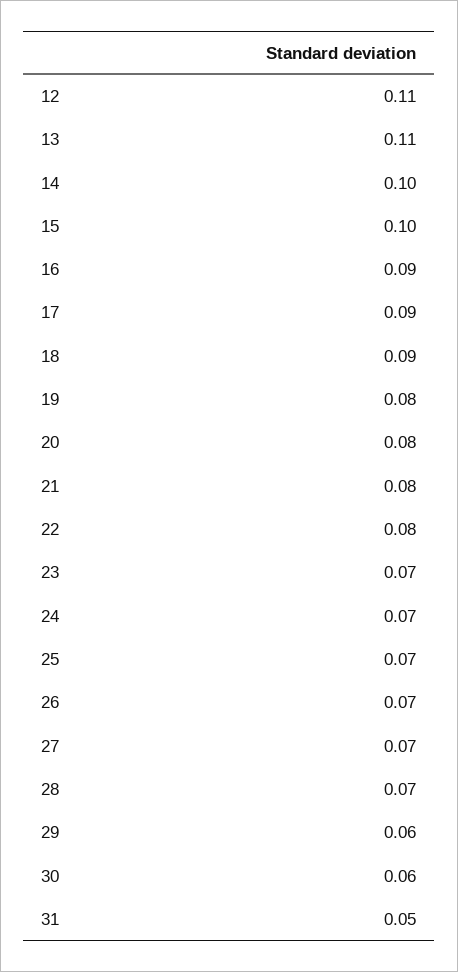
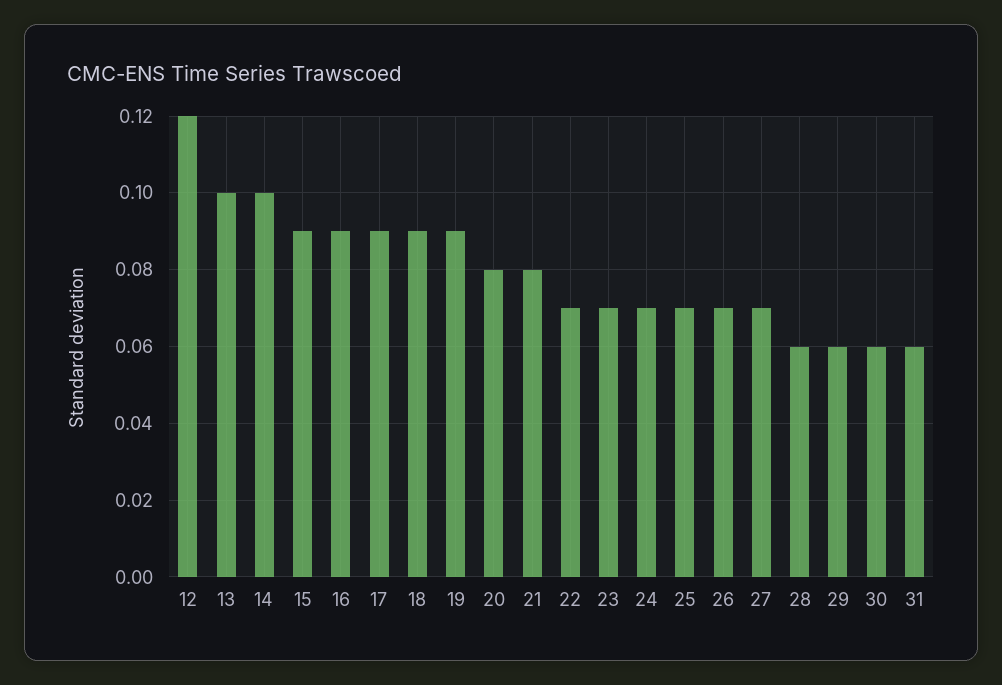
12: 0.11 -> 0.12
13: 0.11 -> 0.1
15: 0.1 -> 0.09
19: 0.08 -> 0.09
22: 0.08 -> 0.07
28: 0.07 -> 0.06
31: 0.05 -> 0.06

